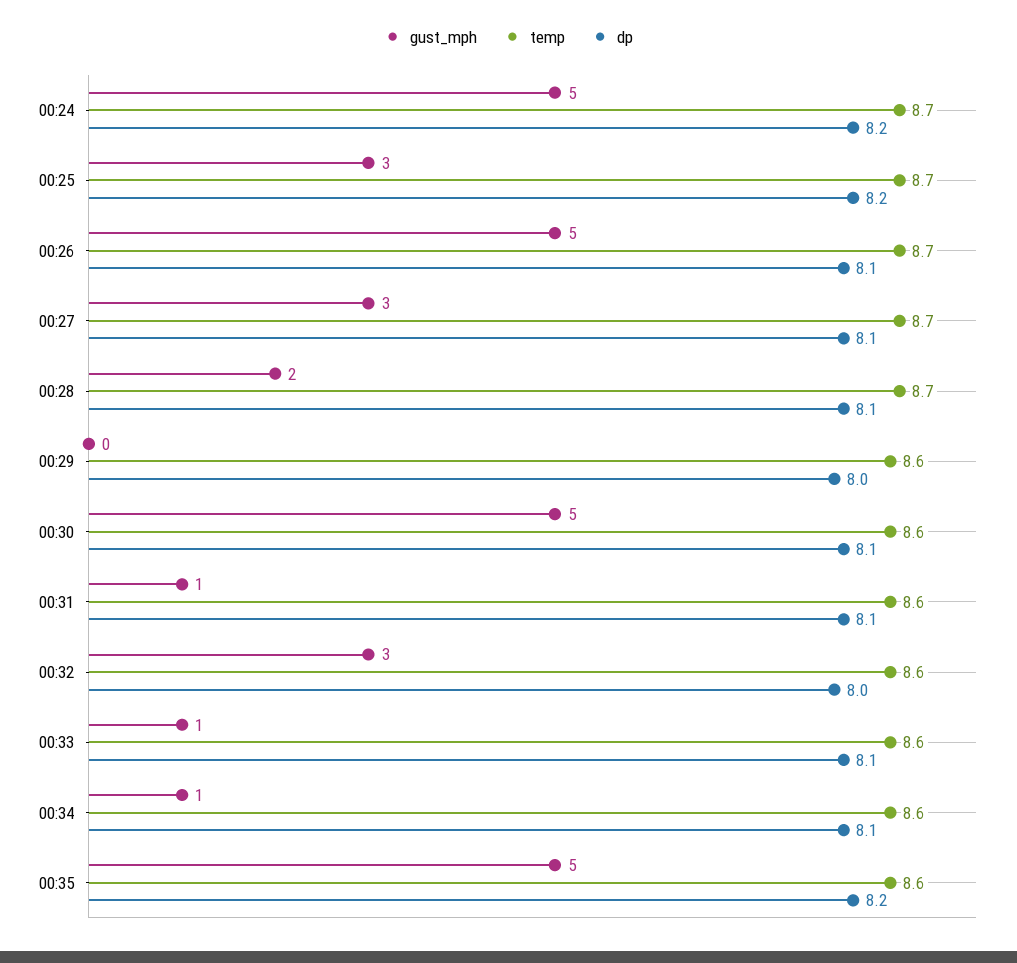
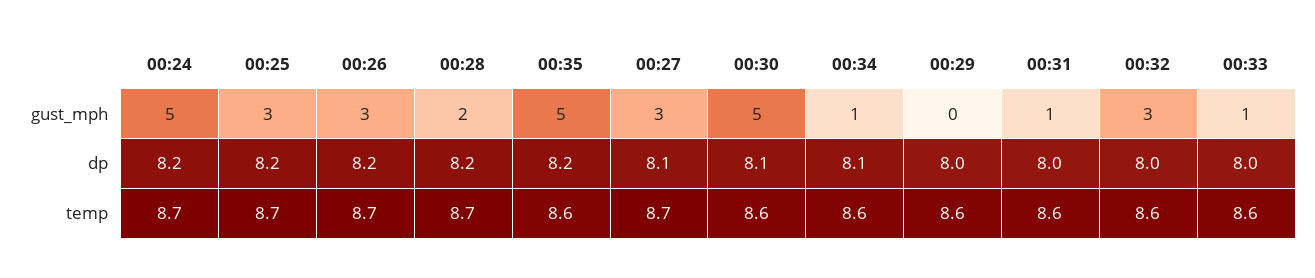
gust_mph, 00:26: 5 -> 3
dp, 00:26: 8.1 -> 8.2
dp, 00:28: 8.1 -> 8.2
dp, 00:31: 8.1 -> 8
dp, 00:33: 8.1 -> 8

